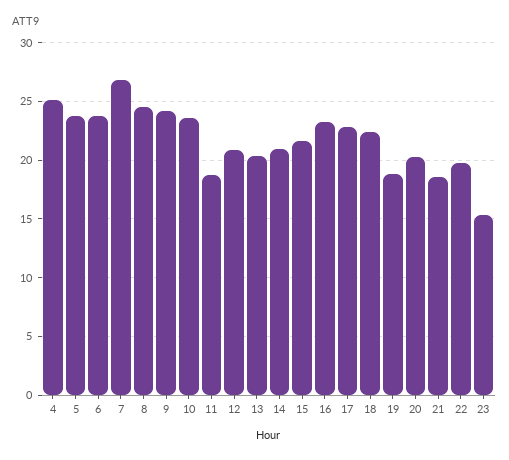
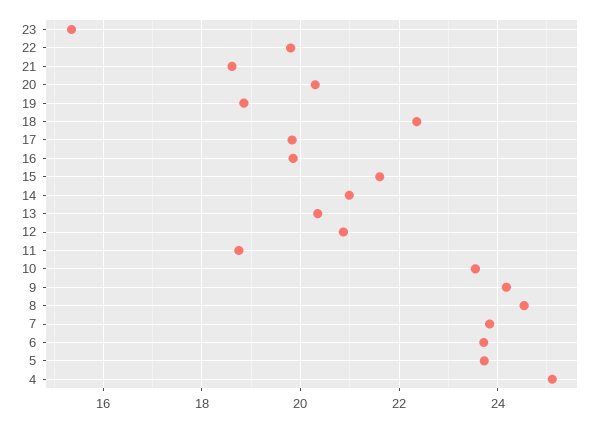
7: 27 -> 23.8
16: 23 -> 19.8
17: 23 -> 19.8

